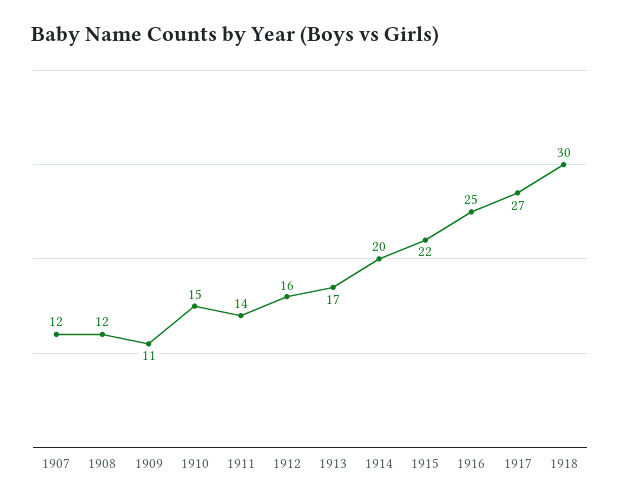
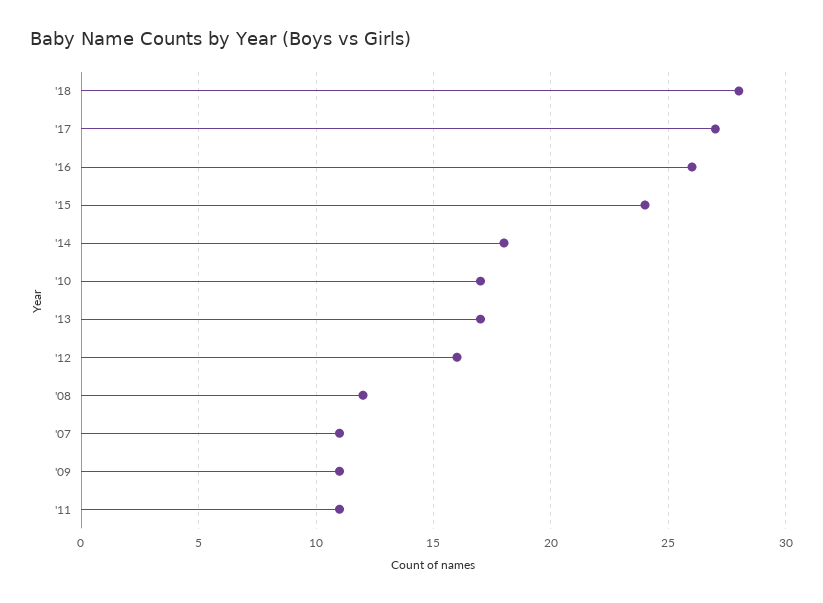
1907: 12 -> 11
1910: 15 -> 17
1911: 14 -> 11
1914: 20 -> 18
1915: 22 -> 24
1916: 25 -> 26
1918: 30 -> 28

